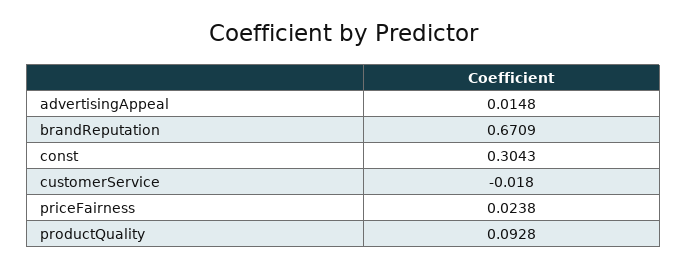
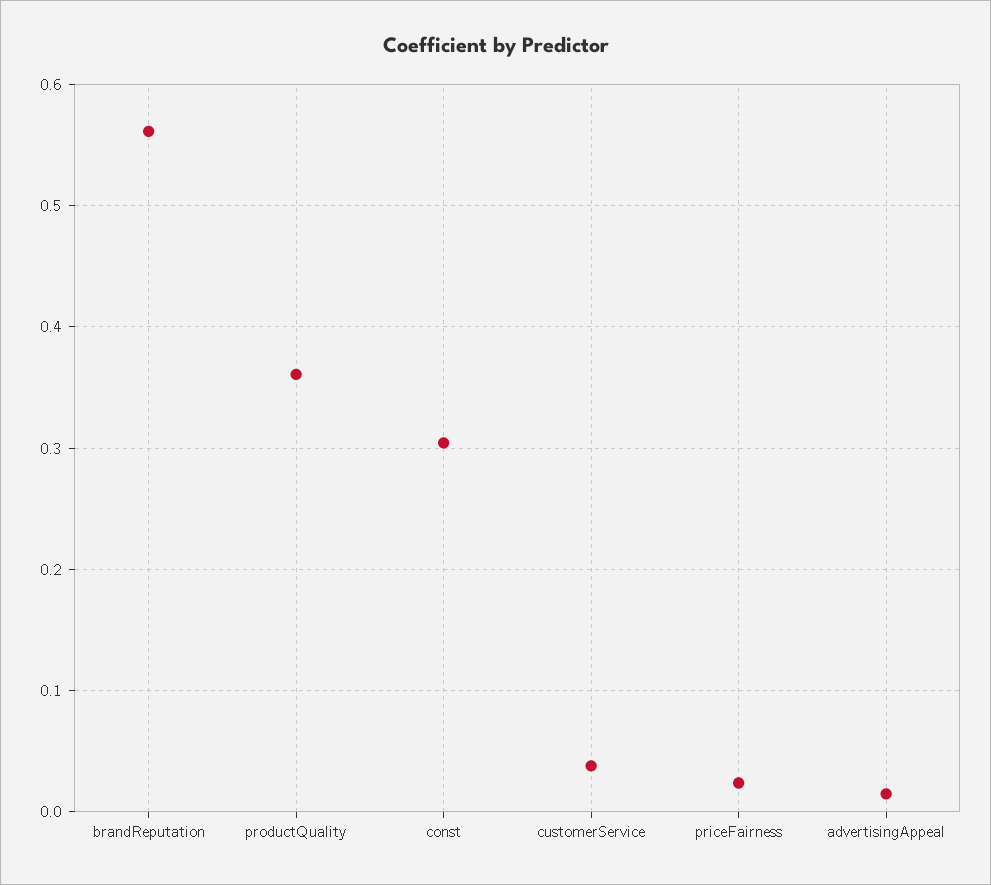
brandReputation: 0.6709 -> 0.56
customerService: -0.018 -> 0.04
productQuality: 0.0928 -> 0.36

